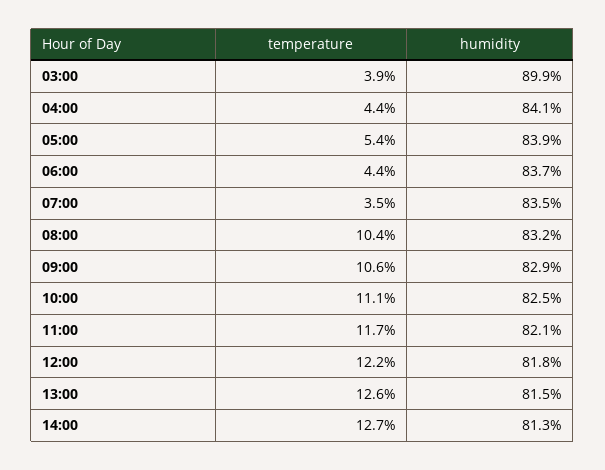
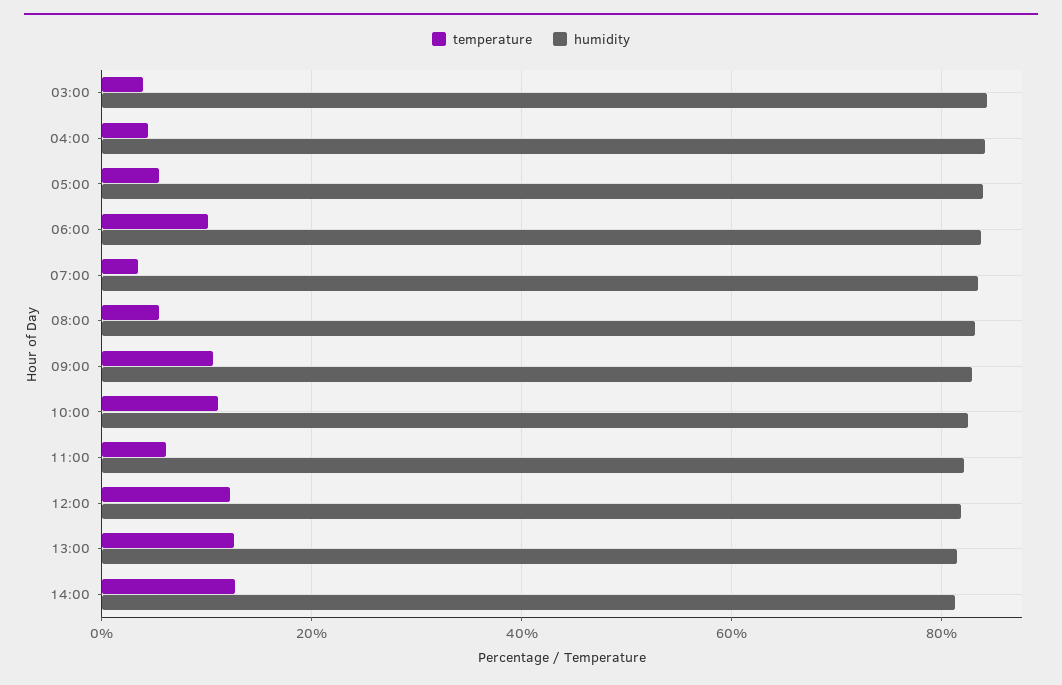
humidity, 03:00: 89.9 -> 84
temperature, 06:00: 4.4 -> 10
temperature, 08:00: 10.4 -> 6
temperature, 11:00: 11.7 -> 6

